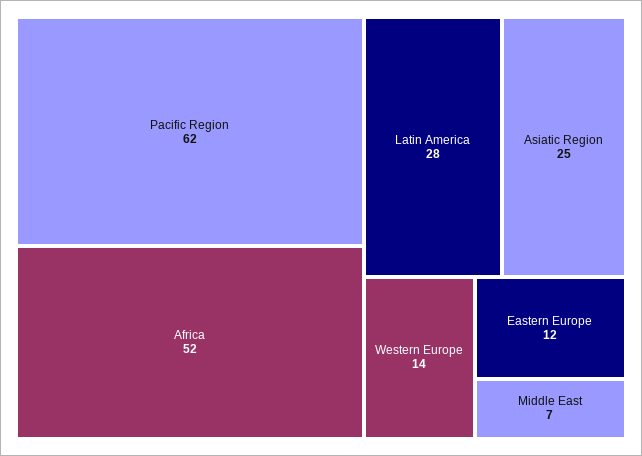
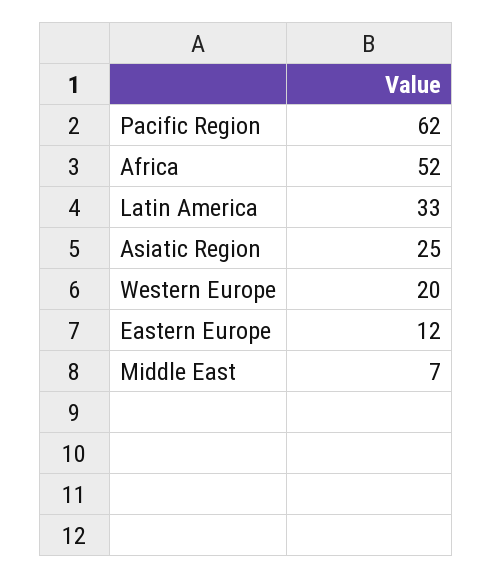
Latin America: 28 -> 33
Western Europe: 14 -> 20

